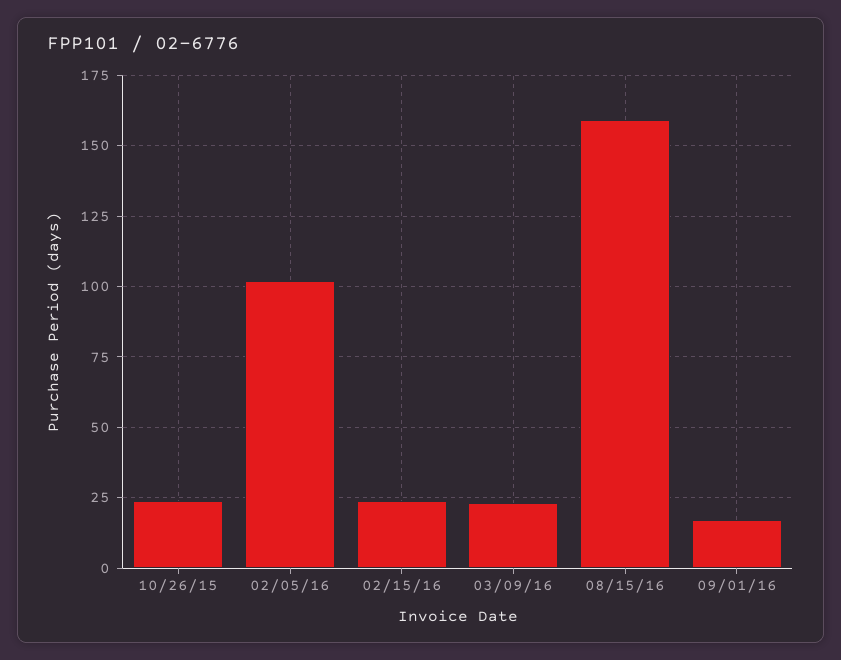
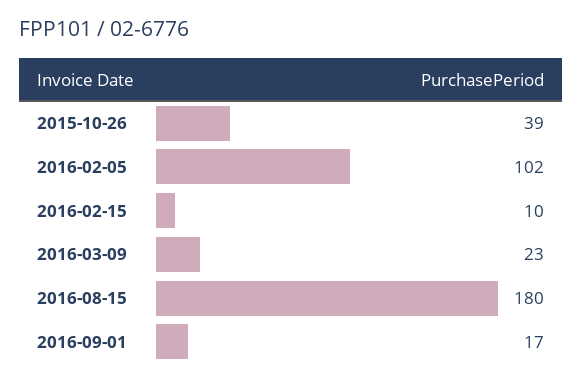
10/26/15: 25 -> 39
02/15/16: 25 -> 10
08/15/16: 160 -> 180

